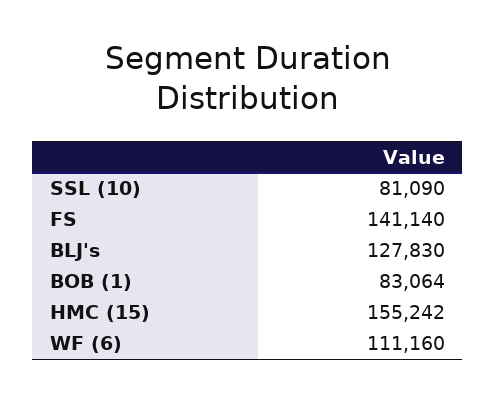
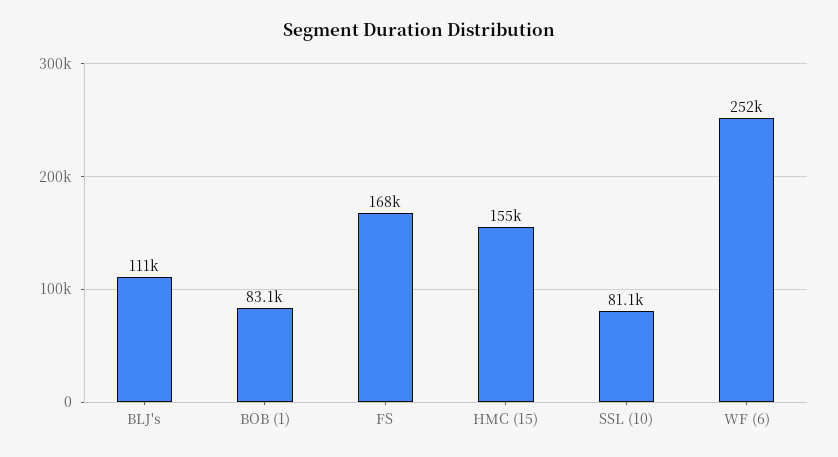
FS: 141140 -> 168000
BLJ's: 127830 -> 111000
WF (6): 111160 -> 252000

